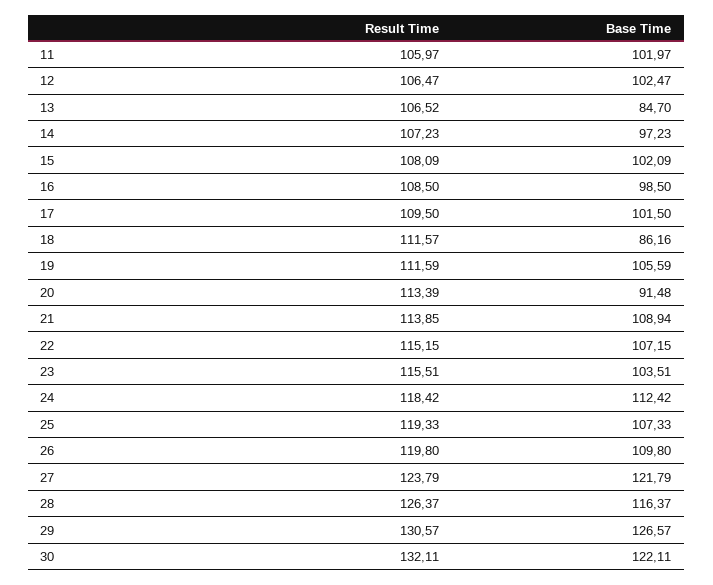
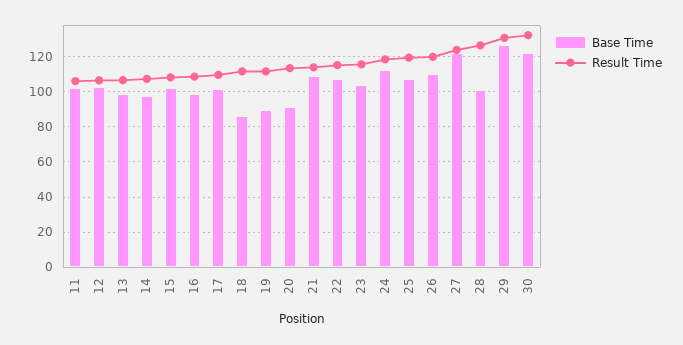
Base Time, 13: 84.7 -> 100
Base Time, 19: 105.59 -> 90
Base Time, 28: 116.37 -> 100

